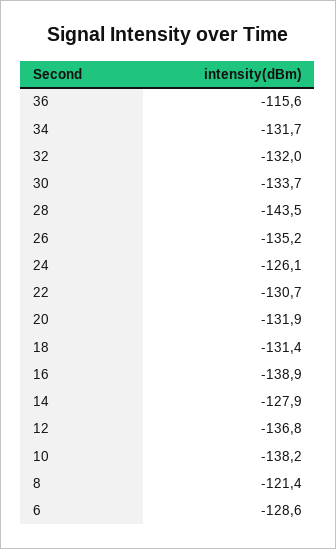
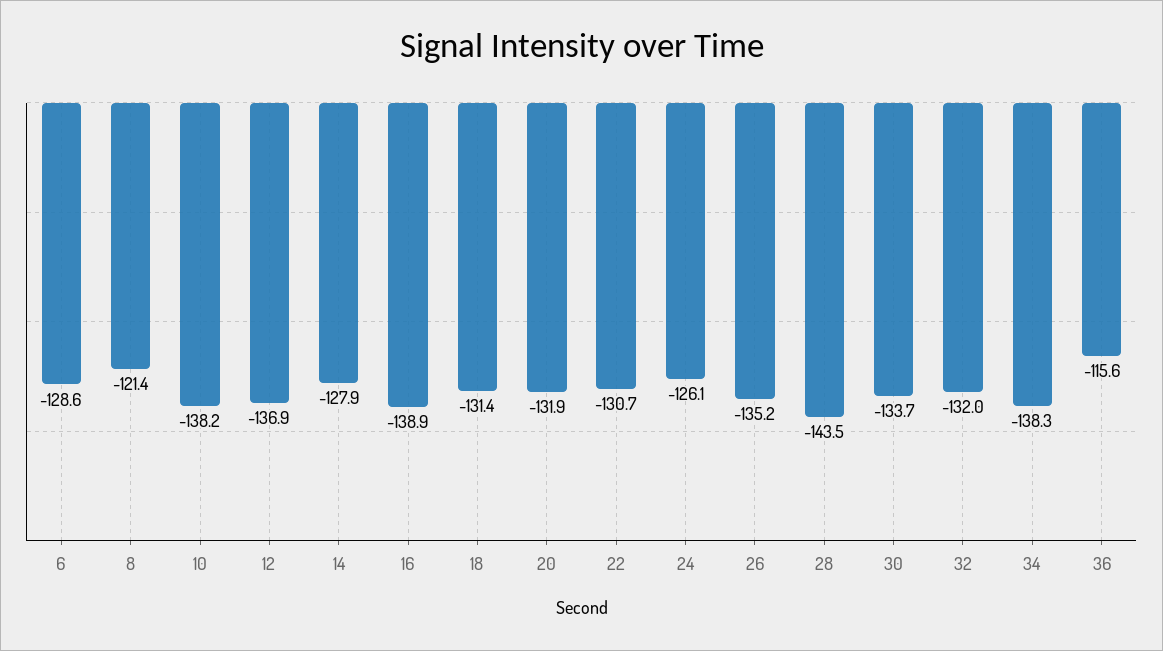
34: -131.7 -> -138.3
12: -136.8 -> -136.9

